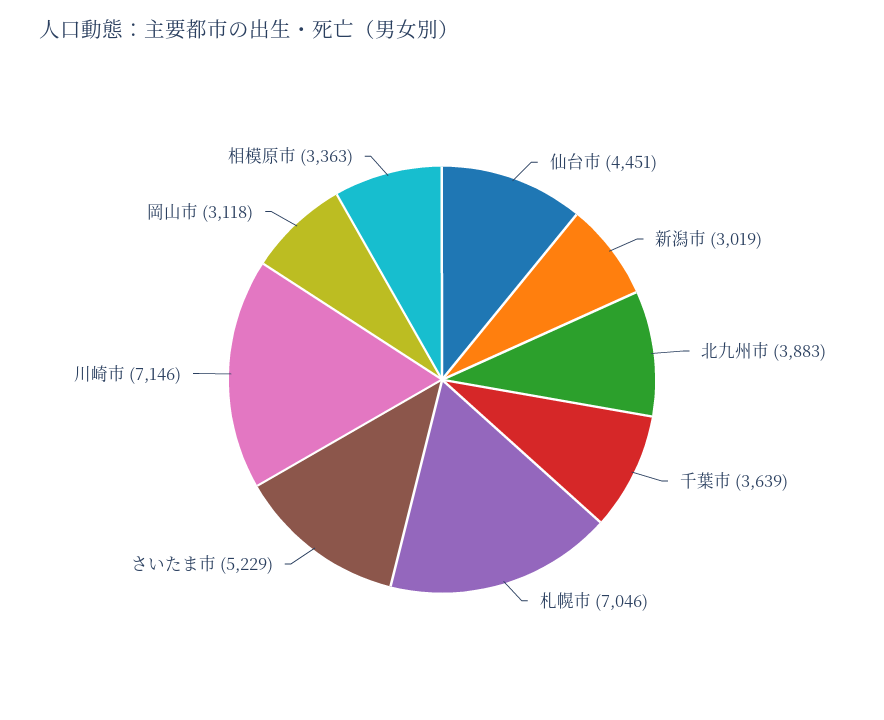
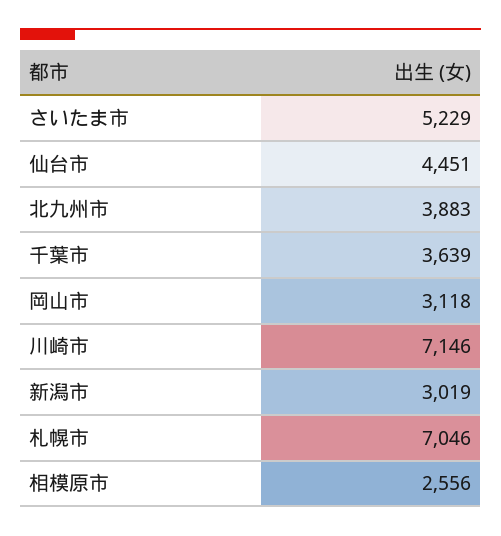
相模原市: 3363 -> 2556

